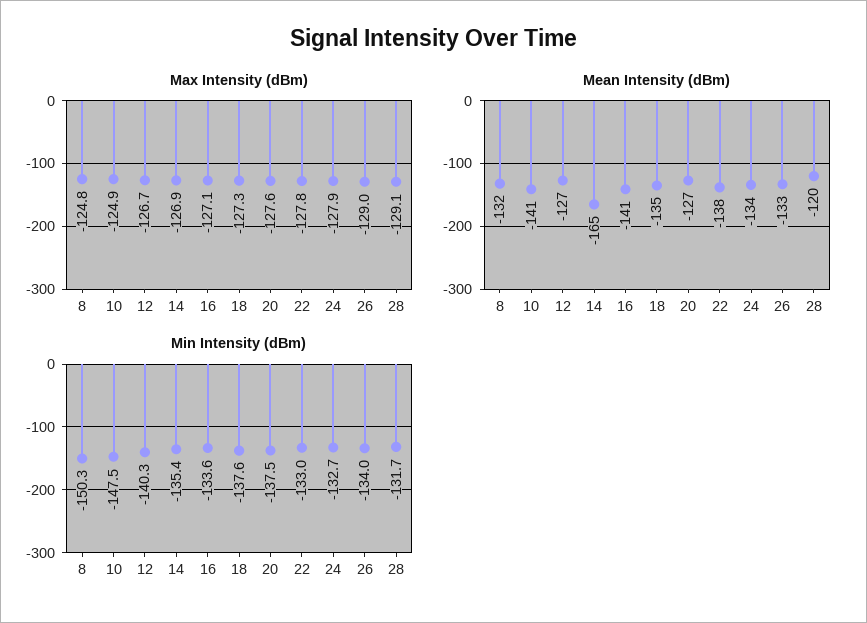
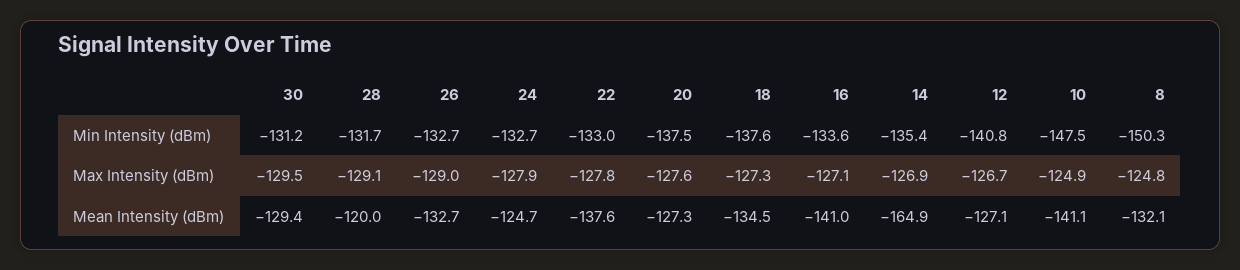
Mean Intensity (dBm), 24: -134 -> -124.7
Min Intensity (dBm), 12: -140.3 -> -140.8
Min Intensity (dBm), 26: -134 -> -132.7
Min Intensity (dBm), 30: none -> -131.2
Max Intensity (dBm), 30: none -> -129.5
Mean Intensity (dBm), 30: none -> -129.4

